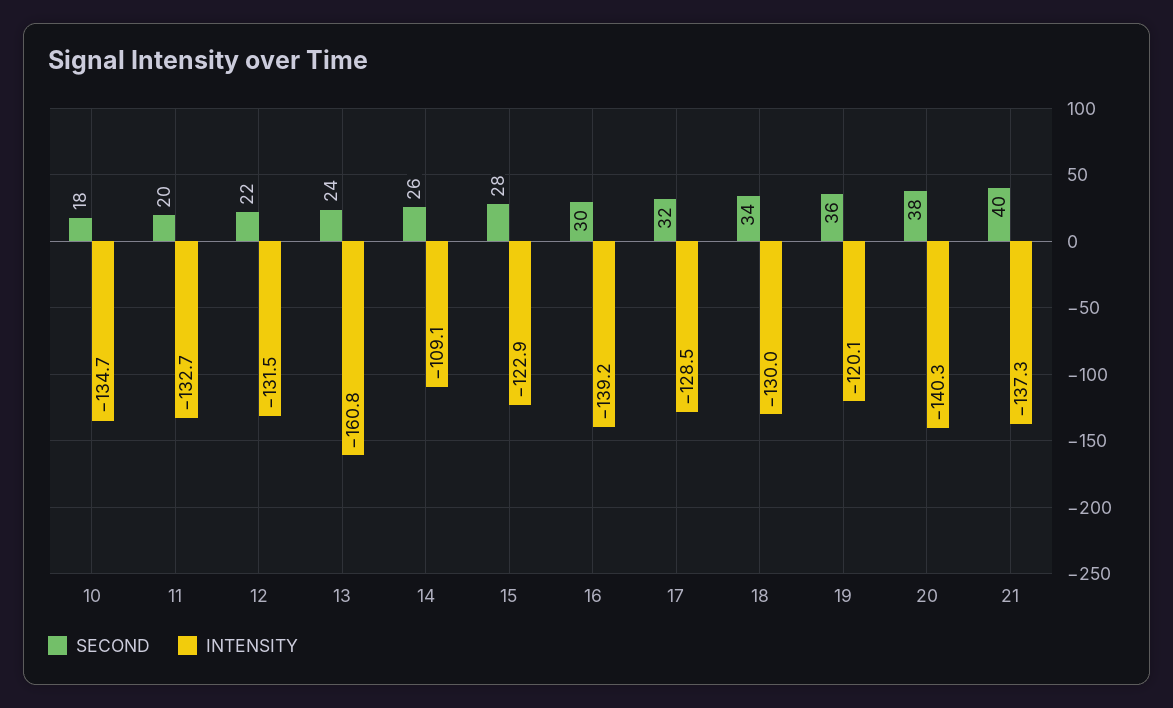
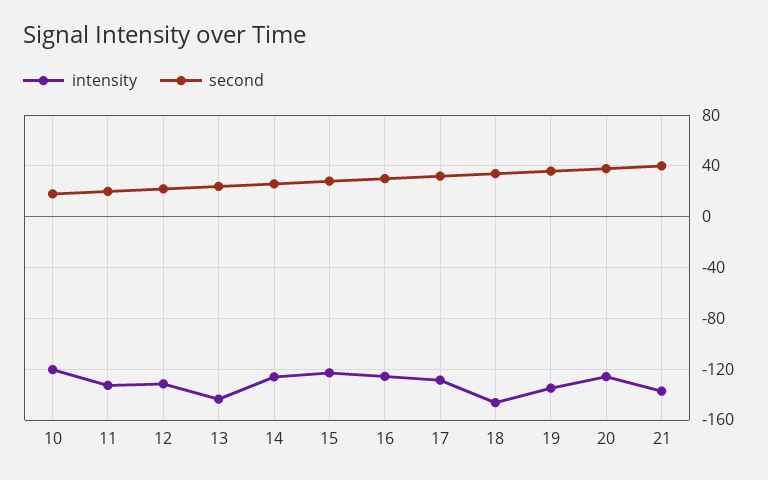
INTENSITY, 10: -134.7 -> -120
INTENSITY, 13: -160.8 -> -145
INTENSITY, 14: -109.1 -> -125
INTENSITY, 16: -139.2 -> -125
INTENSITY, 18: -130 -> -145
INTENSITY, 19: -120.1 -> -135
INTENSITY, 20: -140.3 -> -125

